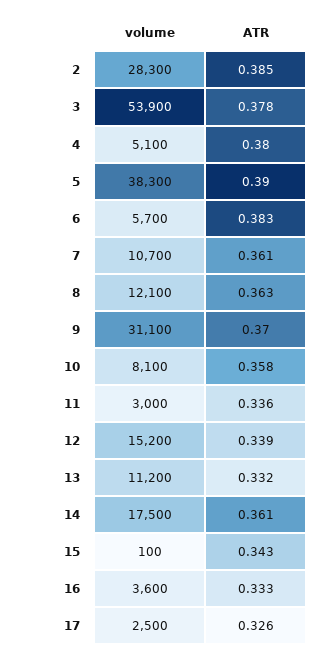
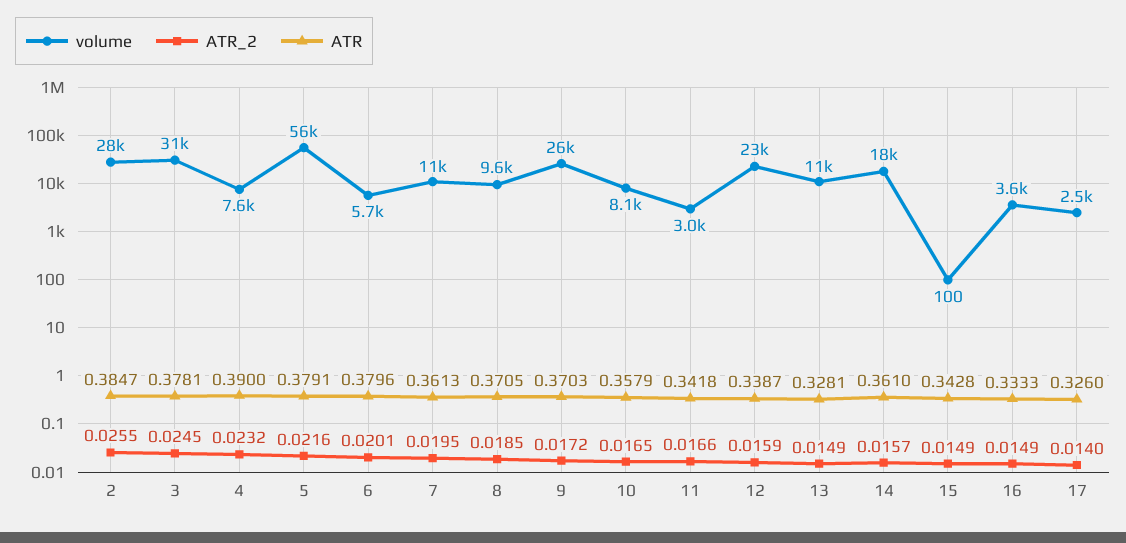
volume, 3: 53900 -> 31000
volume, 4: 5100 -> 7600
ATR, 4: 0.38 -> 0.39
volume, 5: 38300 -> 56000
ATR, 5: 0.39 -> 0.3791
ATR, 6: 0.383 -> 0.3796
volume, 8: 12100 -> 9600
ATR, 8: 0.363 -> 0.3705
volume, 9: 31100 -> 26000
ATR, 11: 0.336 -> 0.3418
volume, 12: 15200 -> 23000
ATR, 13: 0.332 -> 0.3281
ATR_2, 2: none -> 0.0255
ATR_2, 3: none -> 0.0245
ATR_2, 4: none -> 0.0232
ATR_2, 5: none -> 0.0216
ATR_2, 6: none -> 0.0201
ATR_2, 7: none -> 0.0195
ATR_2, 8: none -> 0.0185
ATR_2, 9: none -> 0.0172
ATR_2, 10: none -> 0.0165
ATR_2, 11: none -> 0.0166
ATR_2, 12: none -> 0.0159
ATR_2, 13: none -> 0.0149
ATR_2, 14: none -> 0.0157
ATR_2, 15: none -> 0.0149
ATR_2, 16: none -> 0.0149
ATR_2, 17: none -> 0.014

